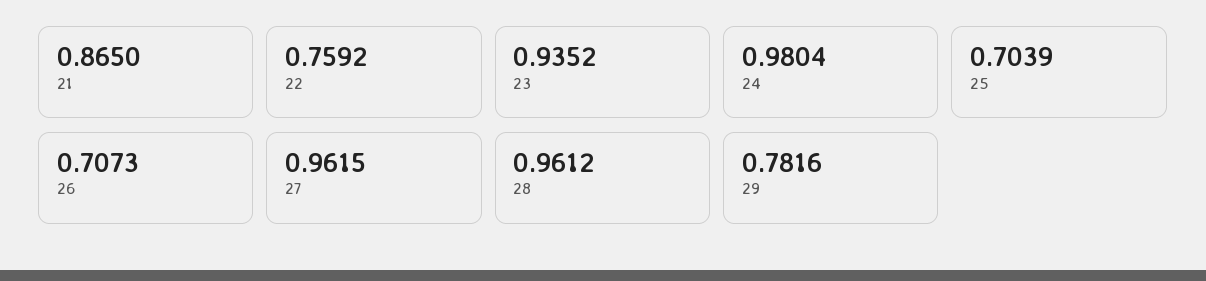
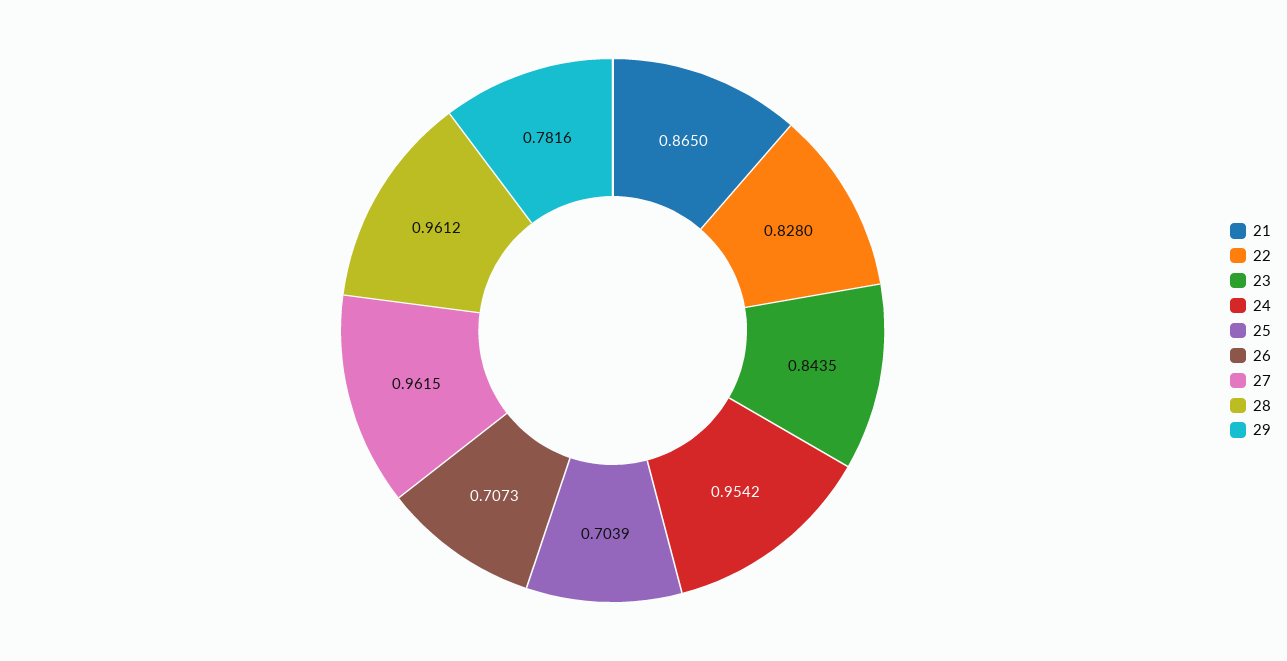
22: 0.7592 -> 0.828
23: 0.9352 -> 0.8435
24: 0.9804 -> 0.9542

